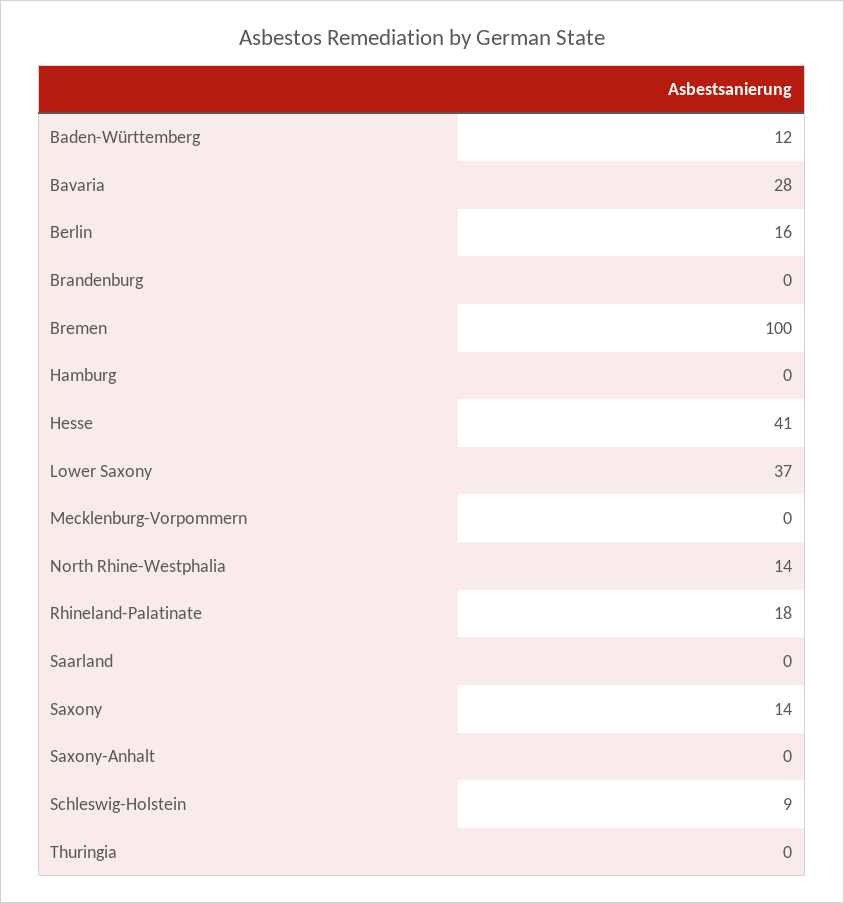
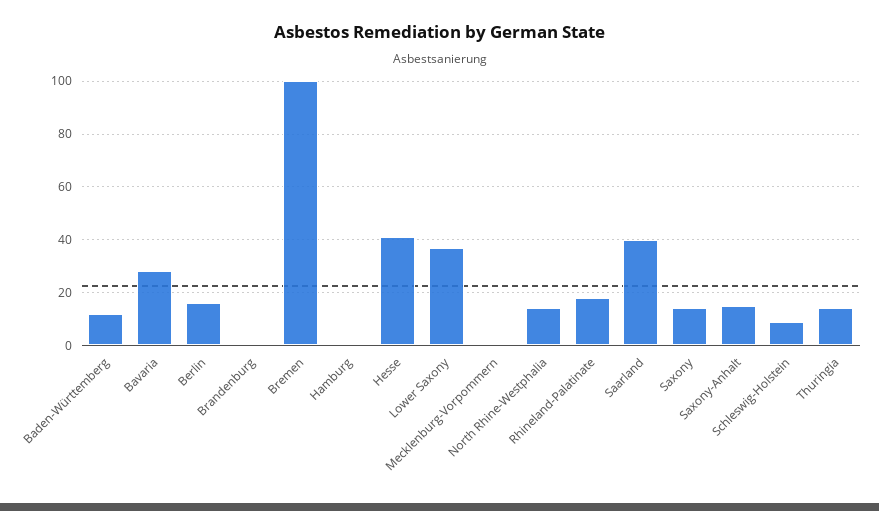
Saarland: 0 -> 40
Saxony-Anhalt: 0 -> 15
Thuringia: 0 -> 15

